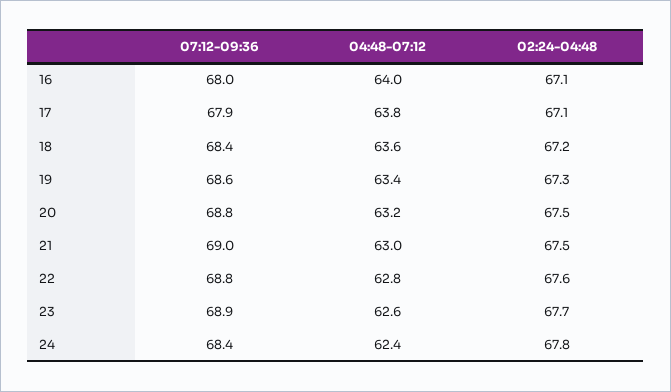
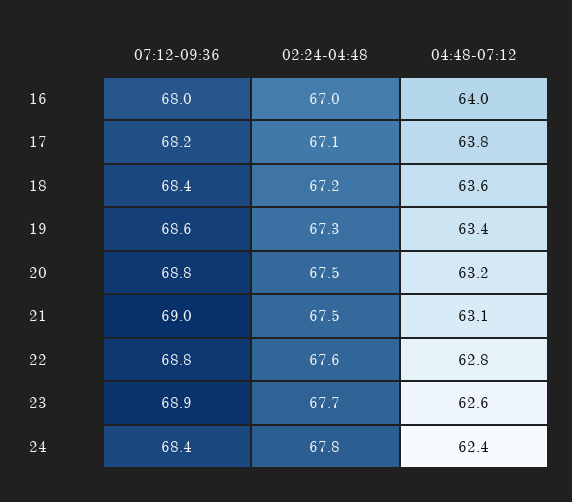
02:24-04:48, 16: 67.1 -> 67
07:12-09:36, 17: 67.9 -> 68.2
04:48-07:12, 21: 63 -> 63.1

